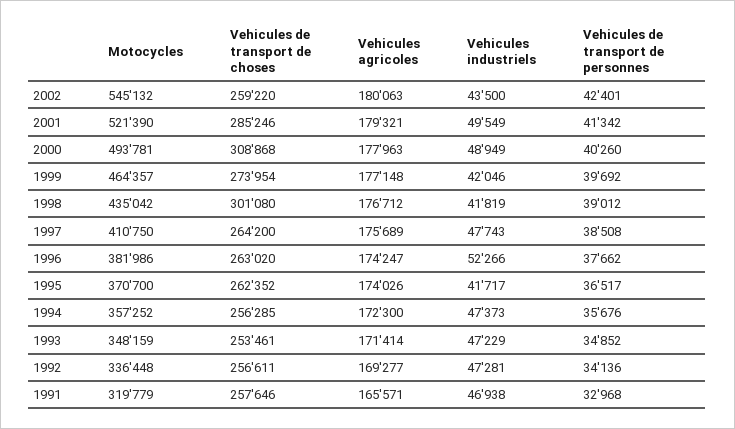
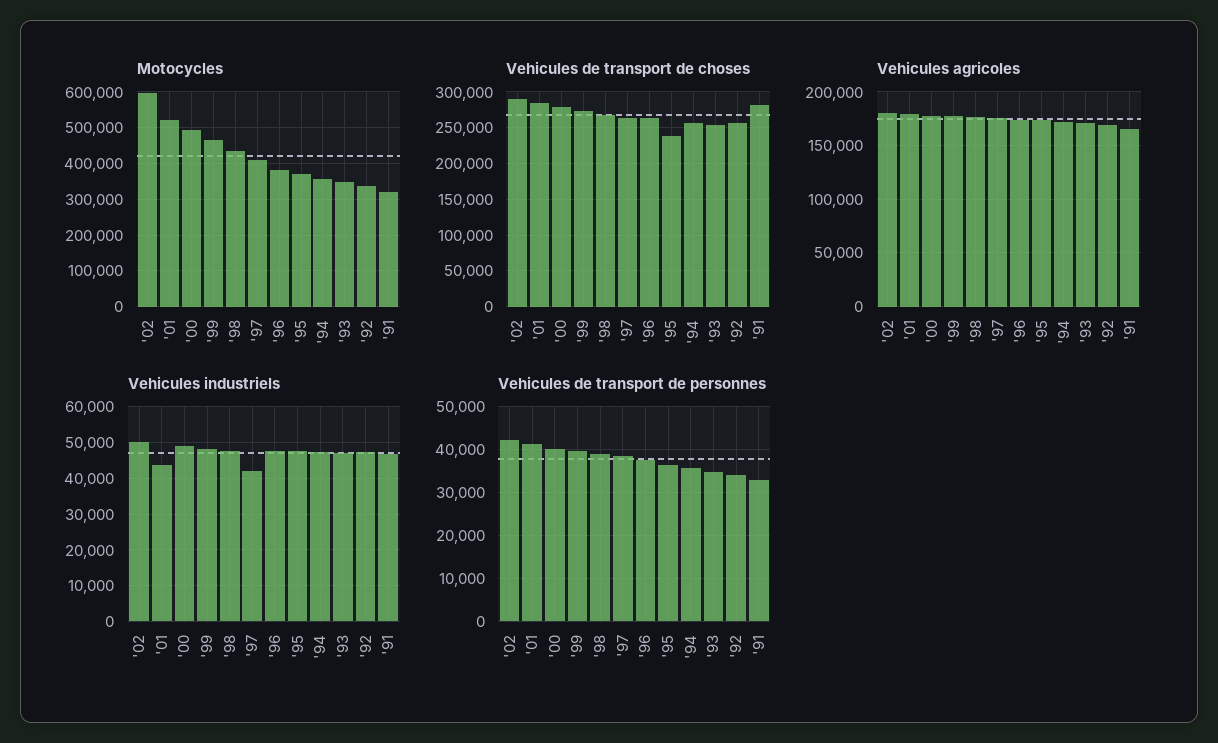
Motocycles, 2002: 545132 -> 600000
Vehicules de transport de choses, 2002: 259220 -> 290000
Vehicules industriels, 2002: 43500 -> 50000
Vehicules industriels, 2001: 49549 -> 44000
Vehicules de transport de choses, 2000: 308868 -> 280000
Vehicules industriels, 1999: 42046 -> 48000
Vehicules de transport de choses, 1998: 301080 -> 270000
Vehicules industriels, 1998: 41819 -> 48000
Vehicules industriels, 1997: 47743 -> 42000
Vehicules industriels, 1996: 52266 -> 48000
Vehicules de transport de choses, 1995: 262352 -> 240000
Vehicules industriels, 1995: 41717 -> 48000
Vehicules de transport de choses, 1991: 257646 -> 280000

